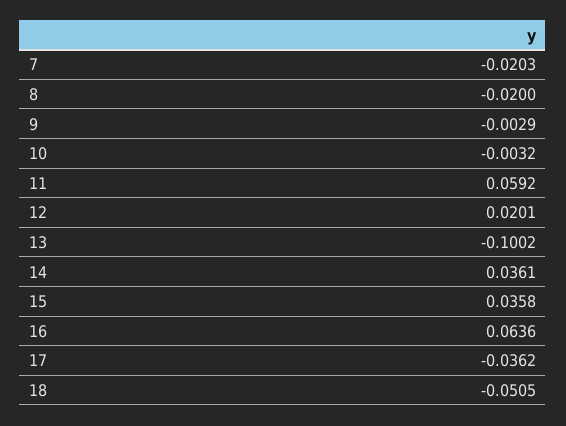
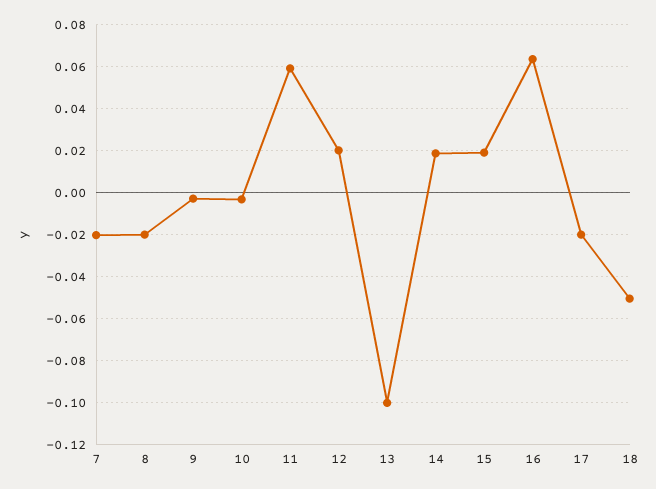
14: 0.0361 -> 0.02
15: 0.0358 -> 0.02
17: -0.0362 -> -0.02

